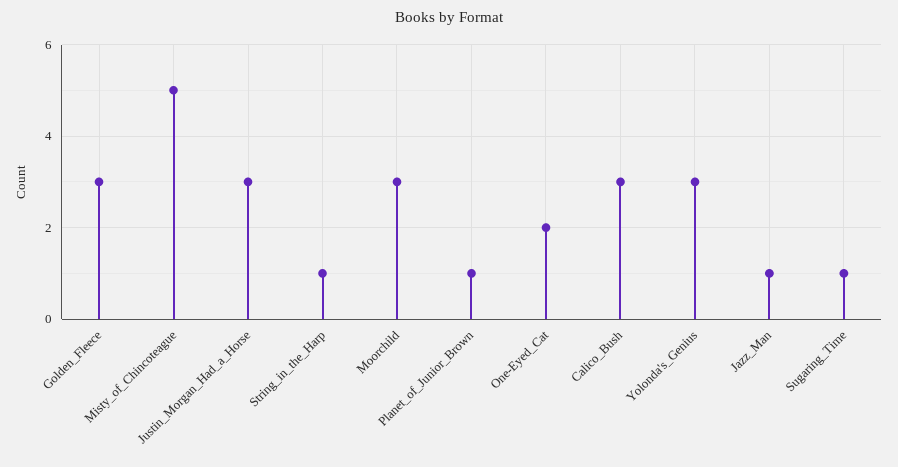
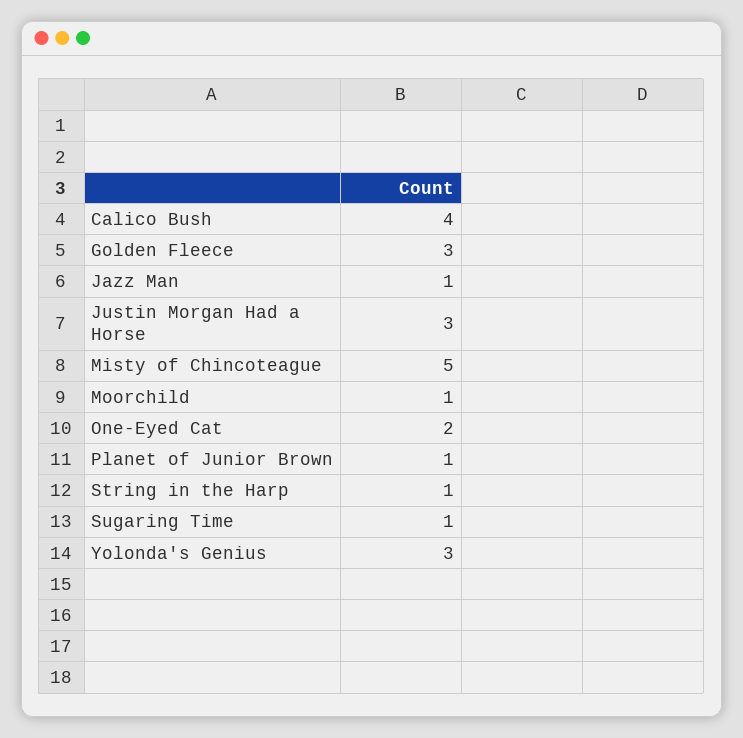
Moorchild: 3 -> 1
Calico_Bush: 3 -> 4

